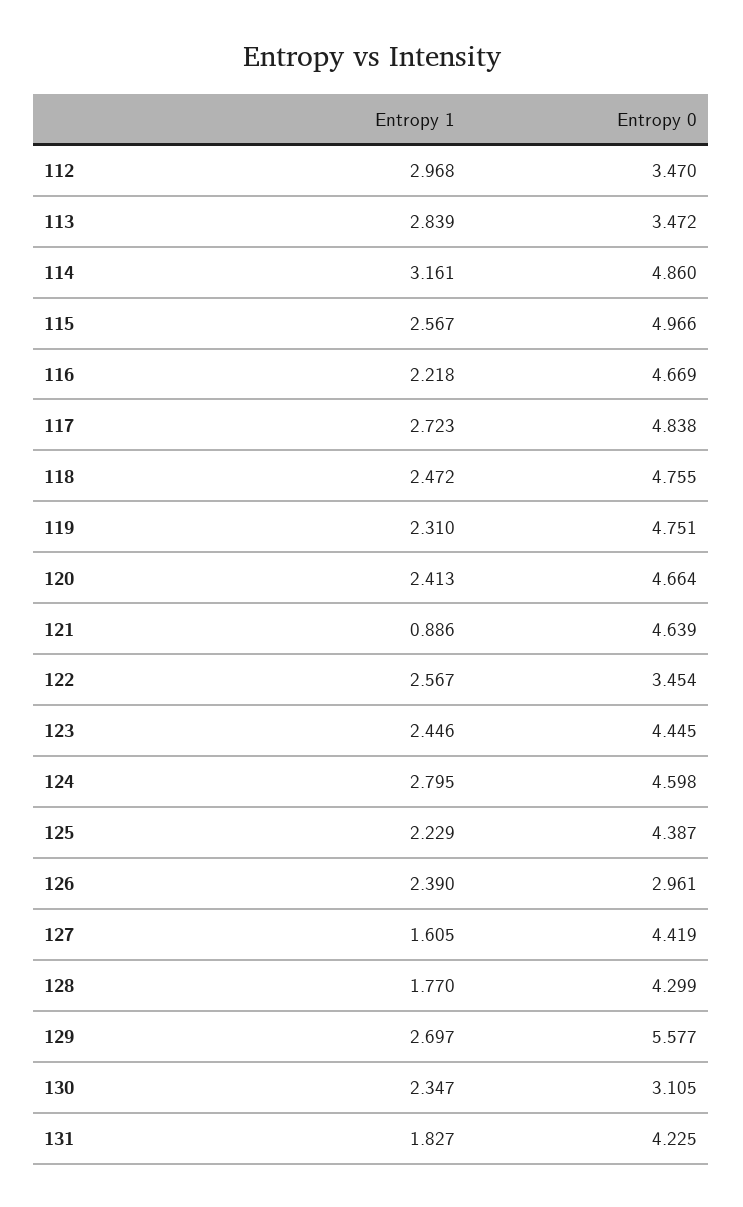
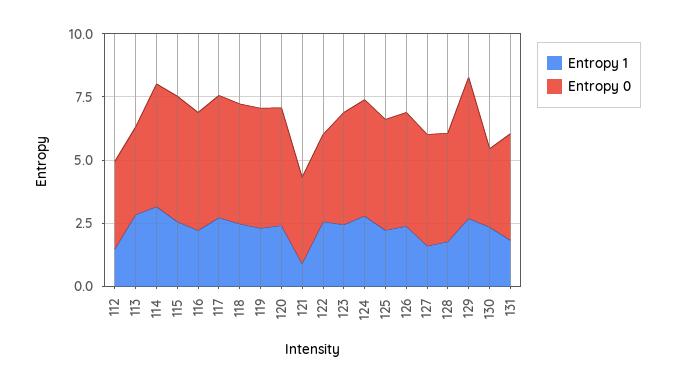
Entropy 1, 112: 2.968 -> 1.5
Entropy 0, 121: 4.639 -> 3.5
Entropy 0, 126: 2.961 -> 4.5

